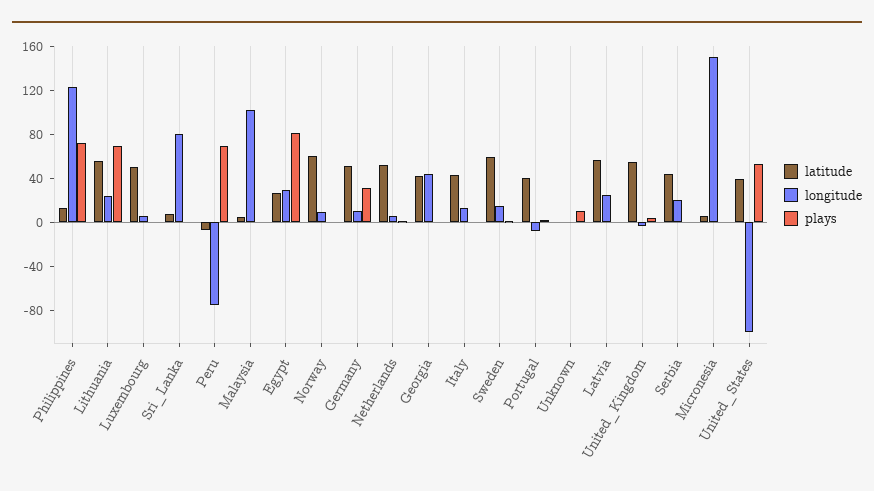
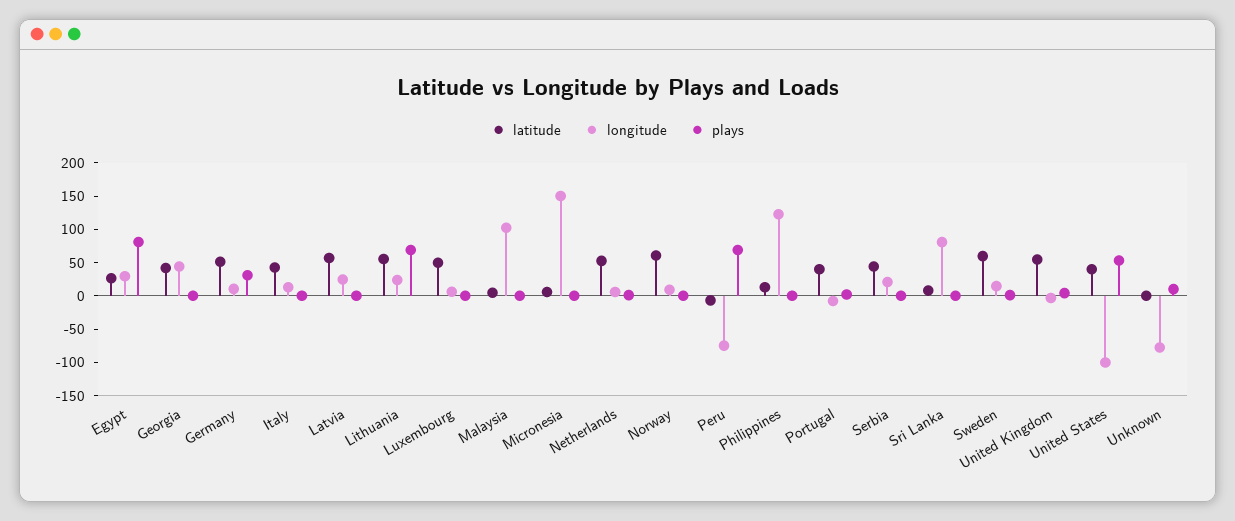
plays, Philippines: 70 -> 0
longitude, Unknown: 0 -> -75

